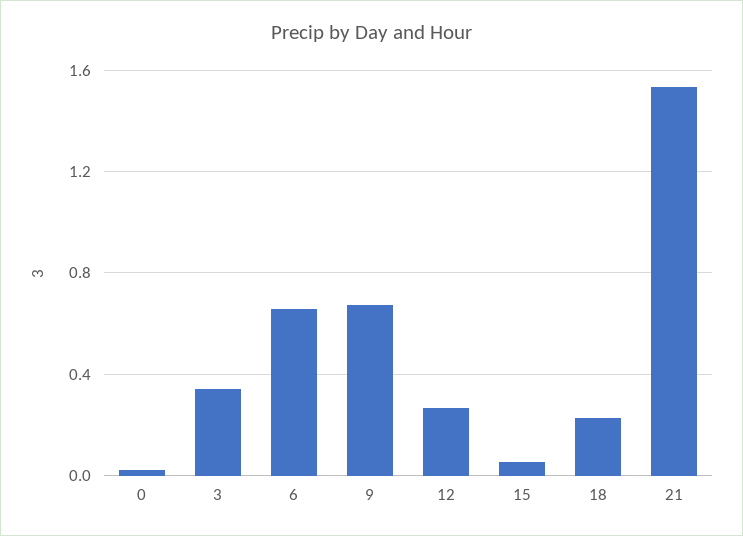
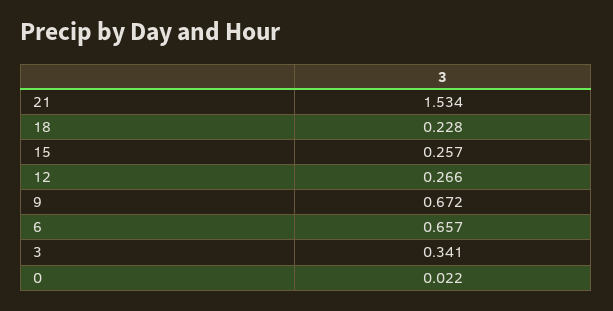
15: 0.05 -> 0.257

